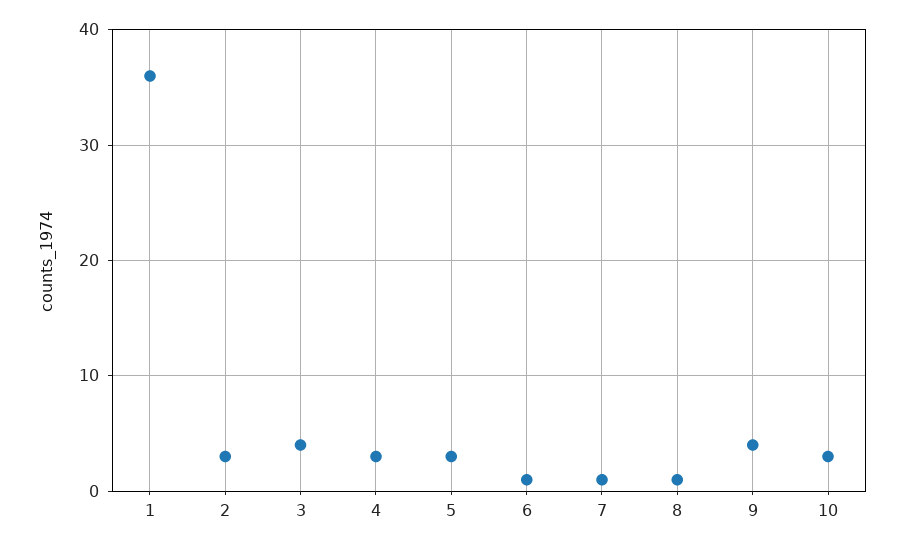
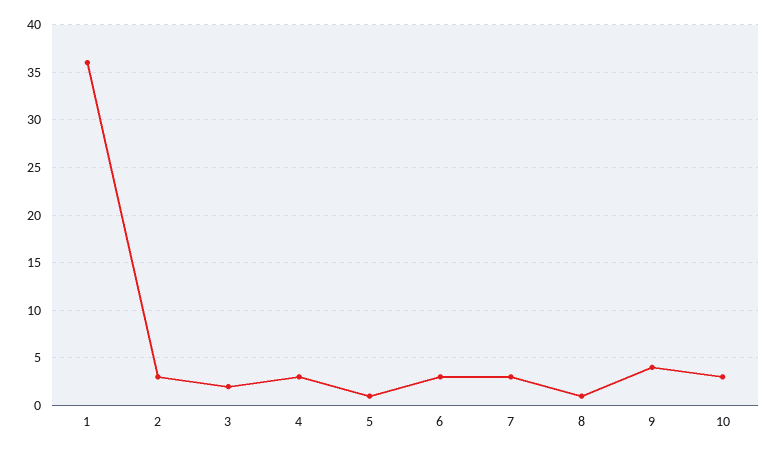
3: 4 -> 2
5: 3 -> 1
6: 1 -> 3
7: 1 -> 3

